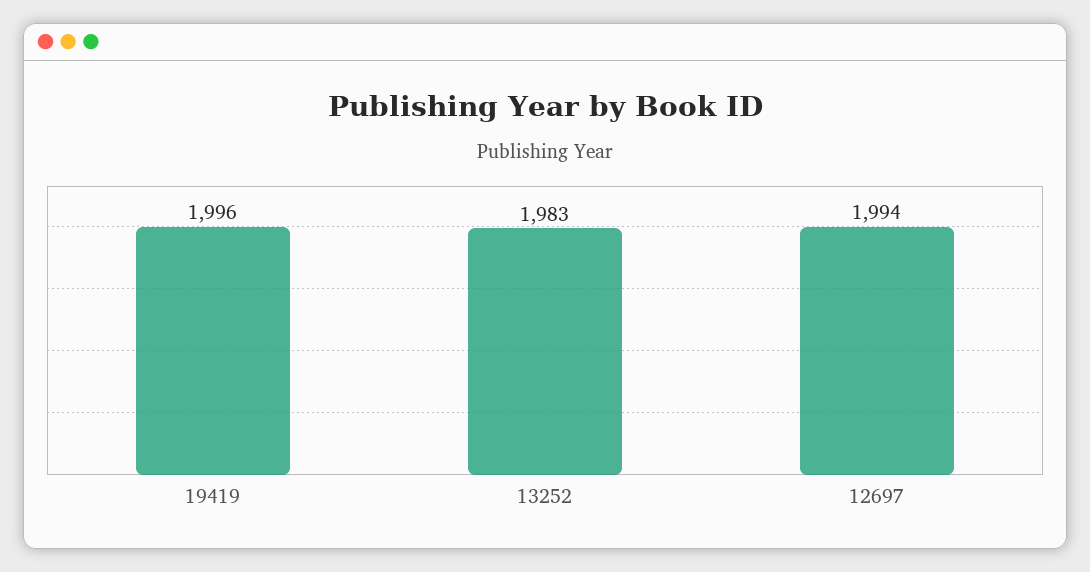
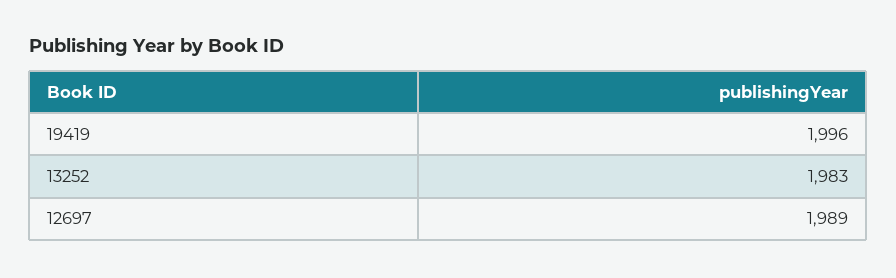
12697: 1994 -> 1989

